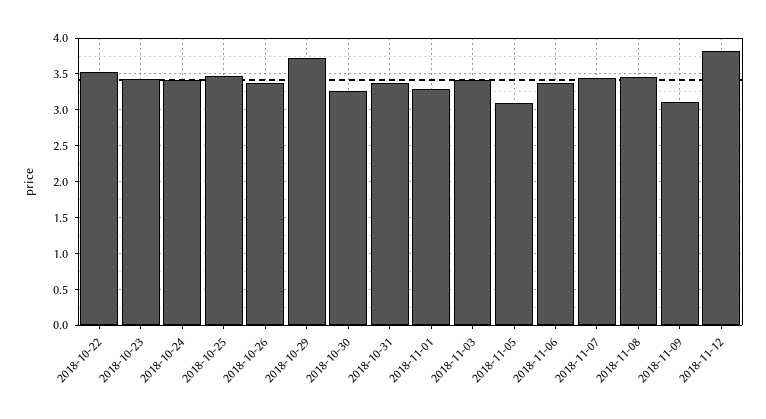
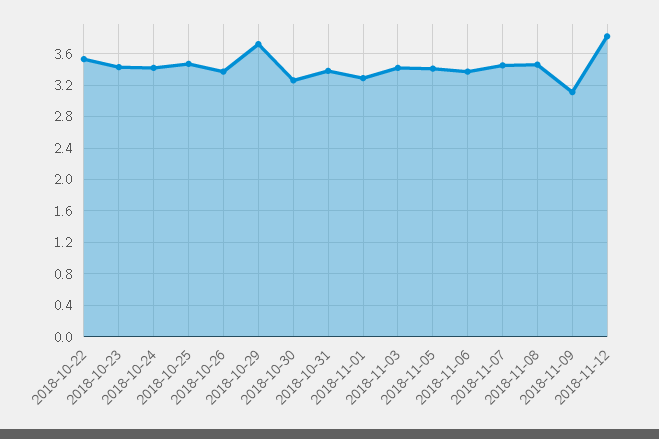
2018-11-05: 3.1 -> 3.4

